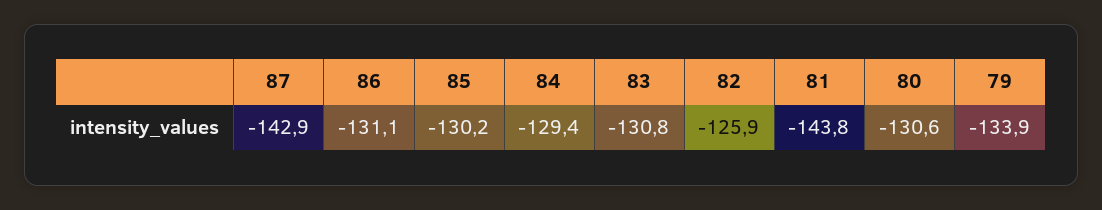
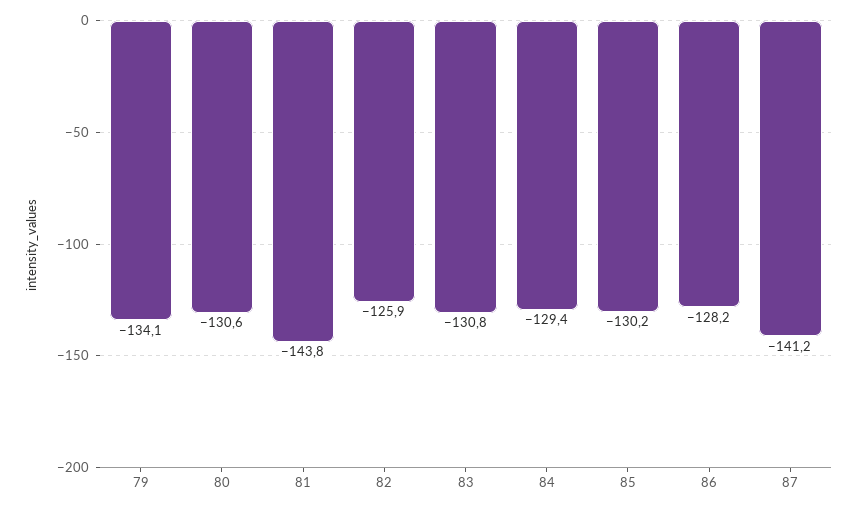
87: -142.9 -> -141.2
86: -131.1 -> -128.2
79: -133.9 -> -134.1

